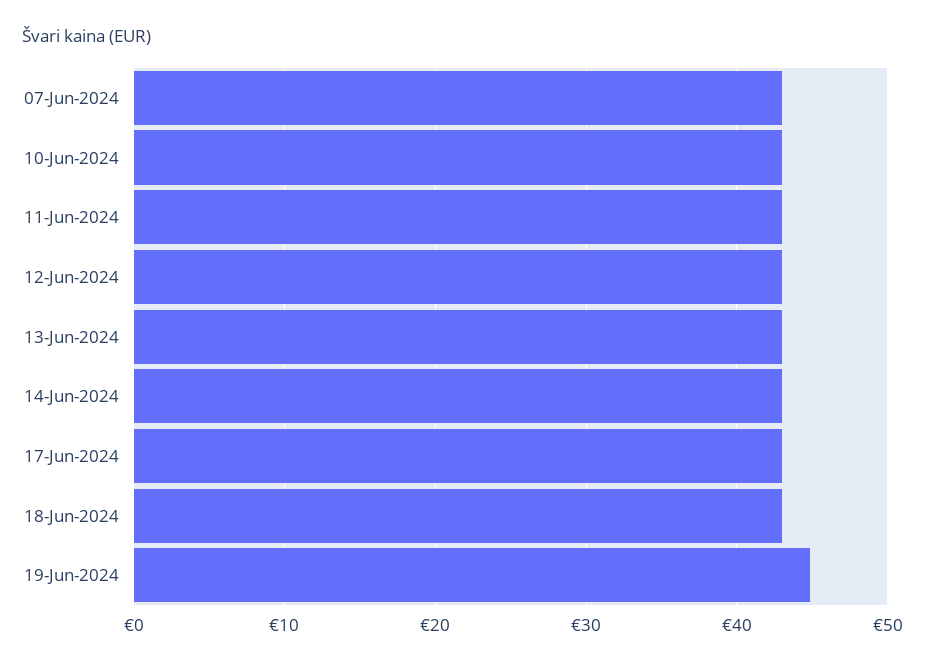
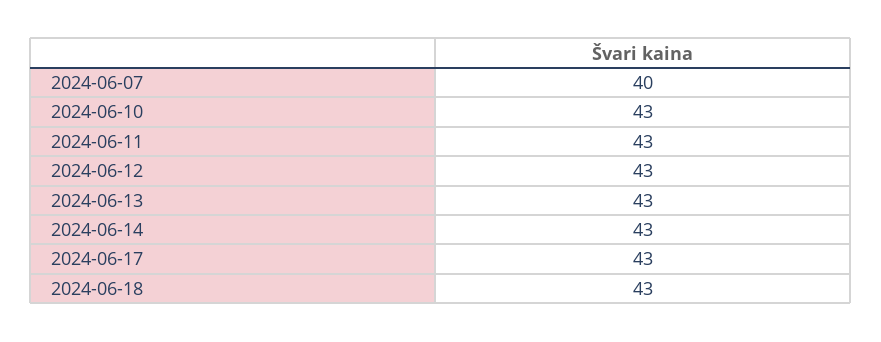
07-Jun-2024: 43 -> 40
19-Jun-2024: 45 -> none

